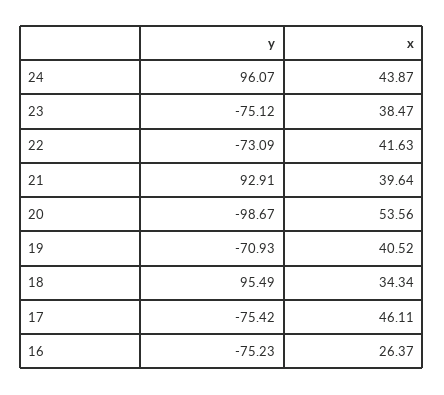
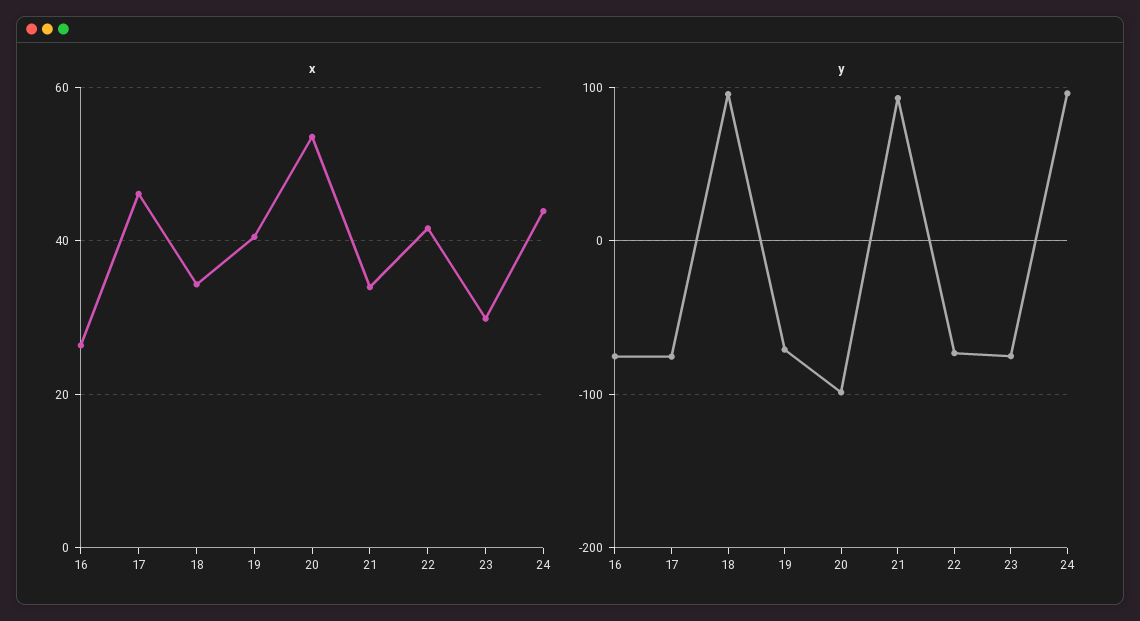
x, 23: 38.47 -> 30
x, 21: 39.64 -> 34

